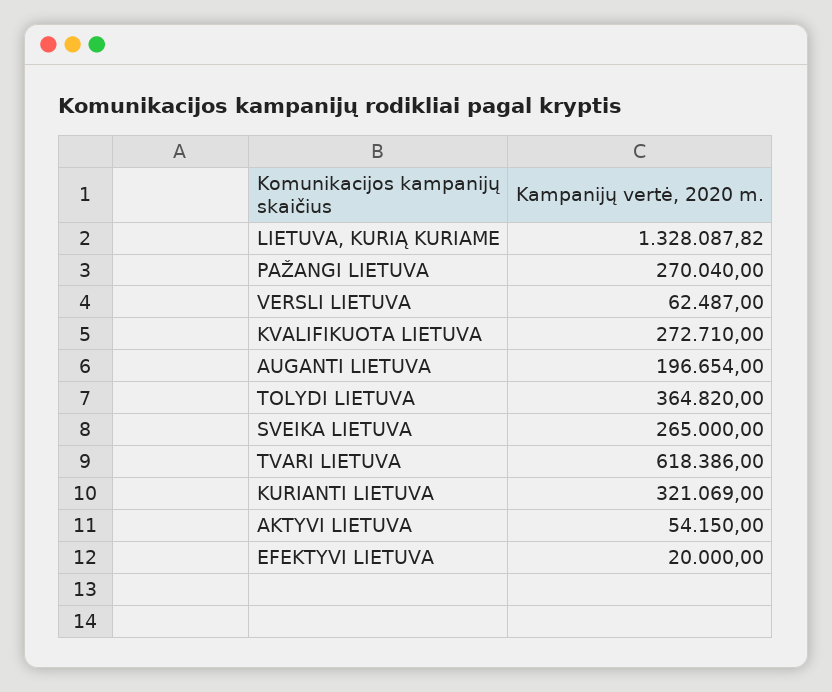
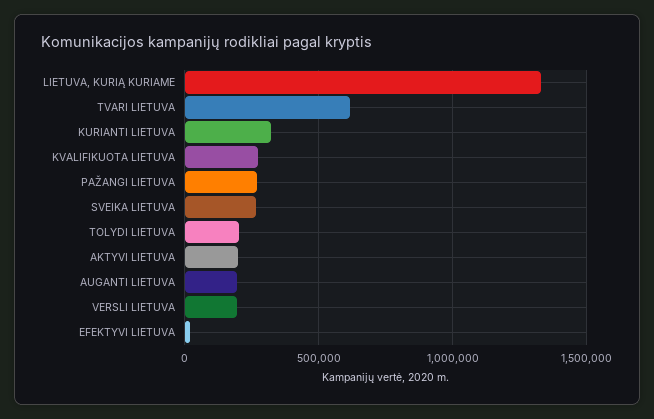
VERSLI LIETUVA: 62487 -> 200000
TOLYDI LIETUVA: 364820 -> 200000
AKTYVI LIETUVA: 54150 -> 200000

